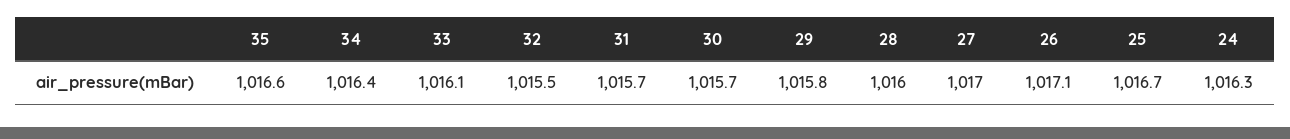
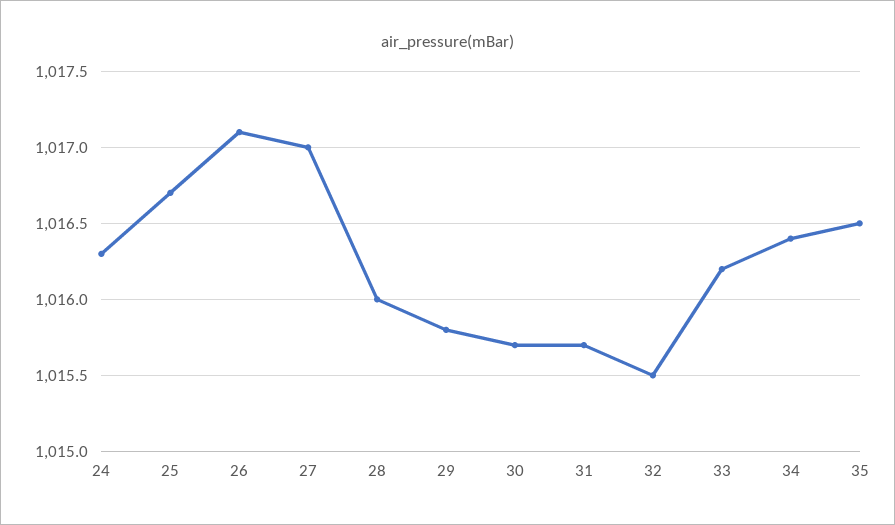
35: 1016.6 -> 1016.5
33: 1016.1 -> 1016.2

